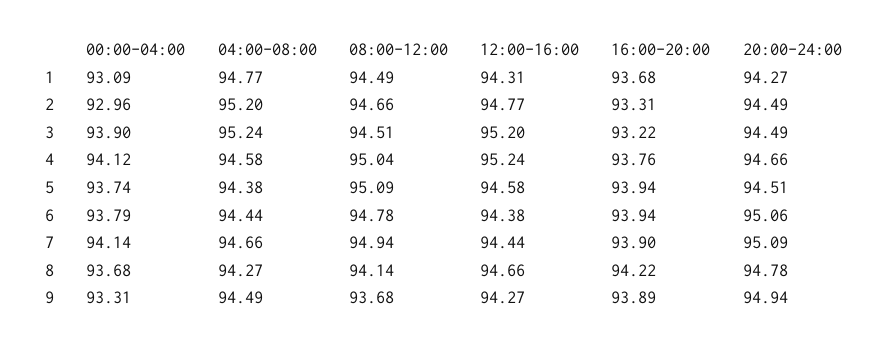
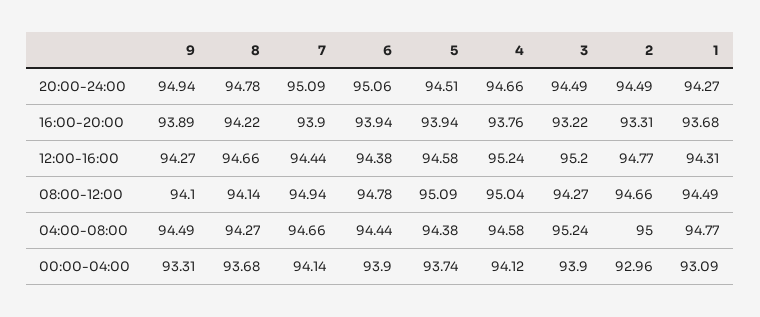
04:00-08:00, 2: 95.2 -> 95
08:00-12:00, 3: 94.51 -> 94.27
00:00-04:00, 6: 93.79 -> 93.9
08:00-12:00, 9: 93.68 -> 94.1

